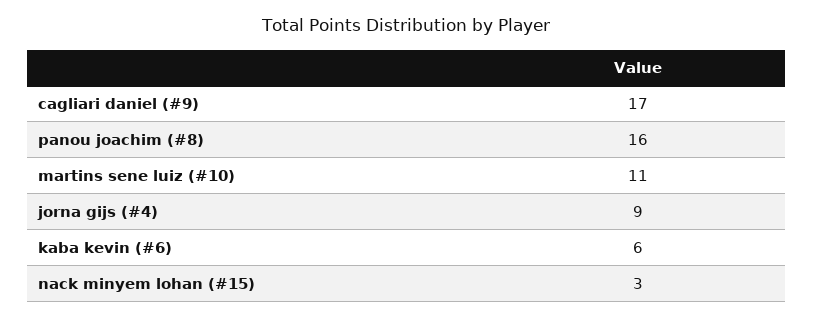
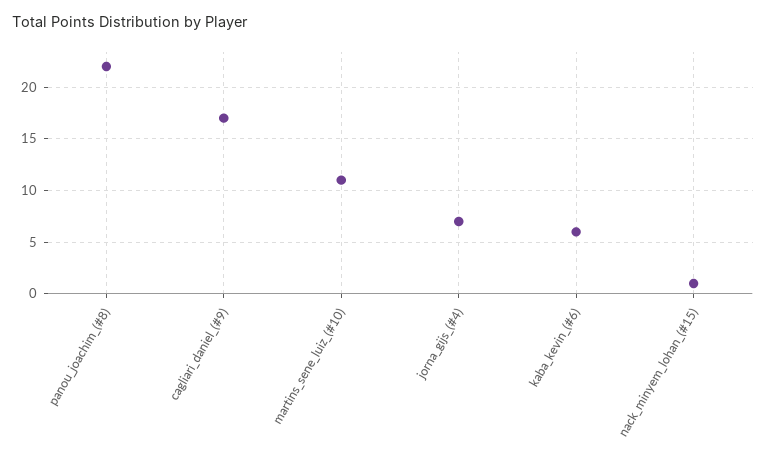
panou joachim (#8): 16 -> 22
jorna gijs (#4): 9 -> 7
nack minyem lohan (#15): 3 -> 1

